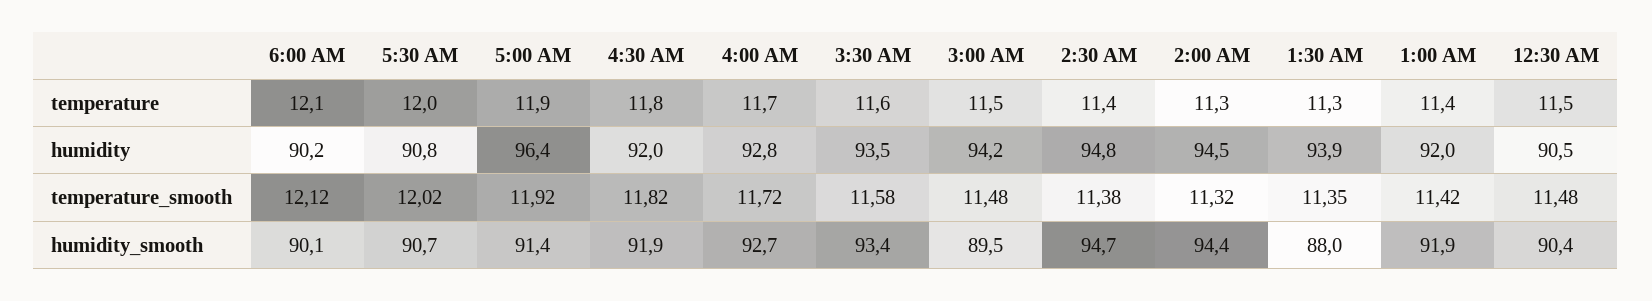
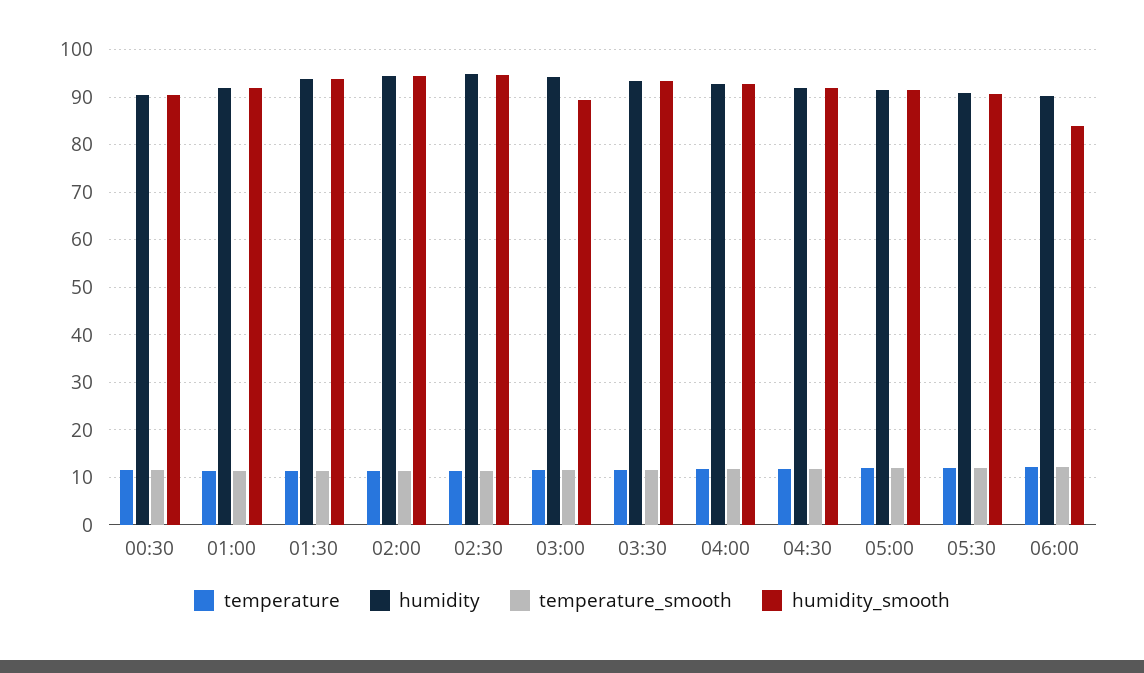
humidity, 5:00 AM: 96.4 -> 92
humidity_smooth, 6:00 AM: 90.1 -> 84
humidity_smooth, 1:30 AM: 88 -> 94

